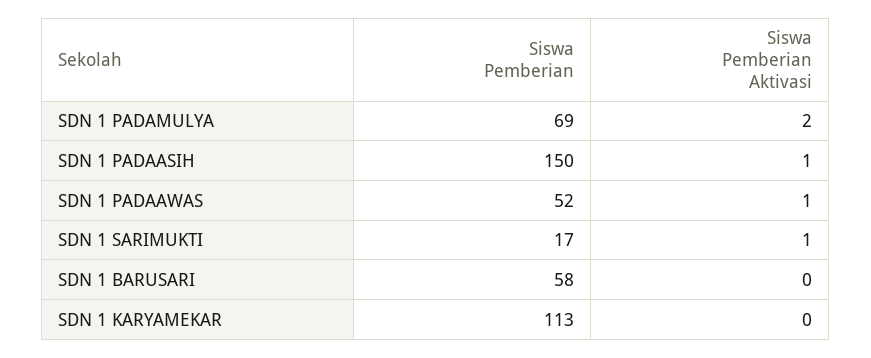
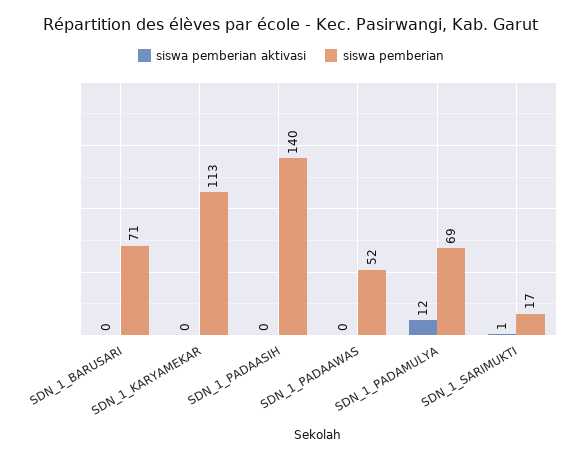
Siswa Pemberian Aktivasi, SDN 1 PADAMULYA: 2 -> 12
Siswa Pemberian, SDN 1 PADAASIH: 150 -> 140
Siswa Pemberian Aktivasi, SDN 1 PADAASIH: 1 -> 0
Siswa Pemberian Aktivasi, SDN 1 PADAAWAS: 1 -> 0
Siswa Pemberian, SDN 1 BARUSARI: 58 -> 71

